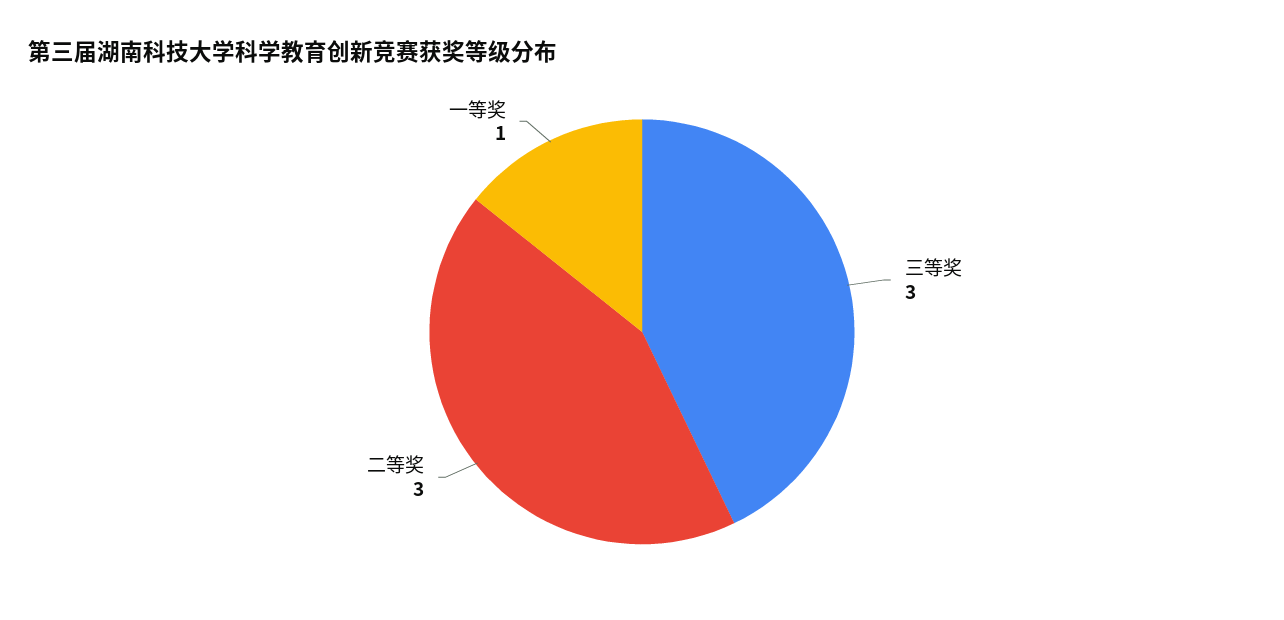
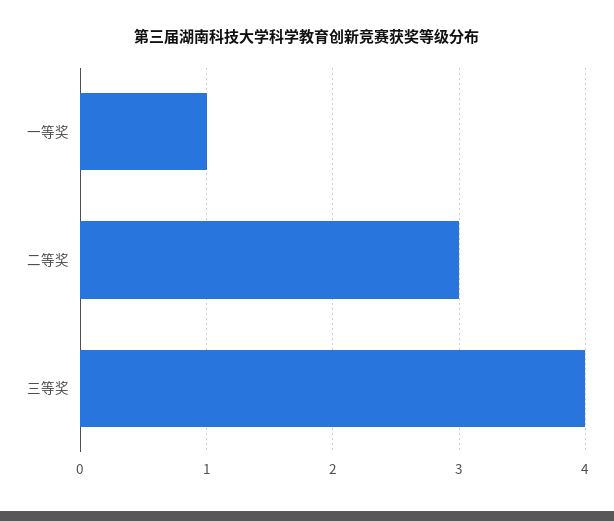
三等奖: 3 -> 4

